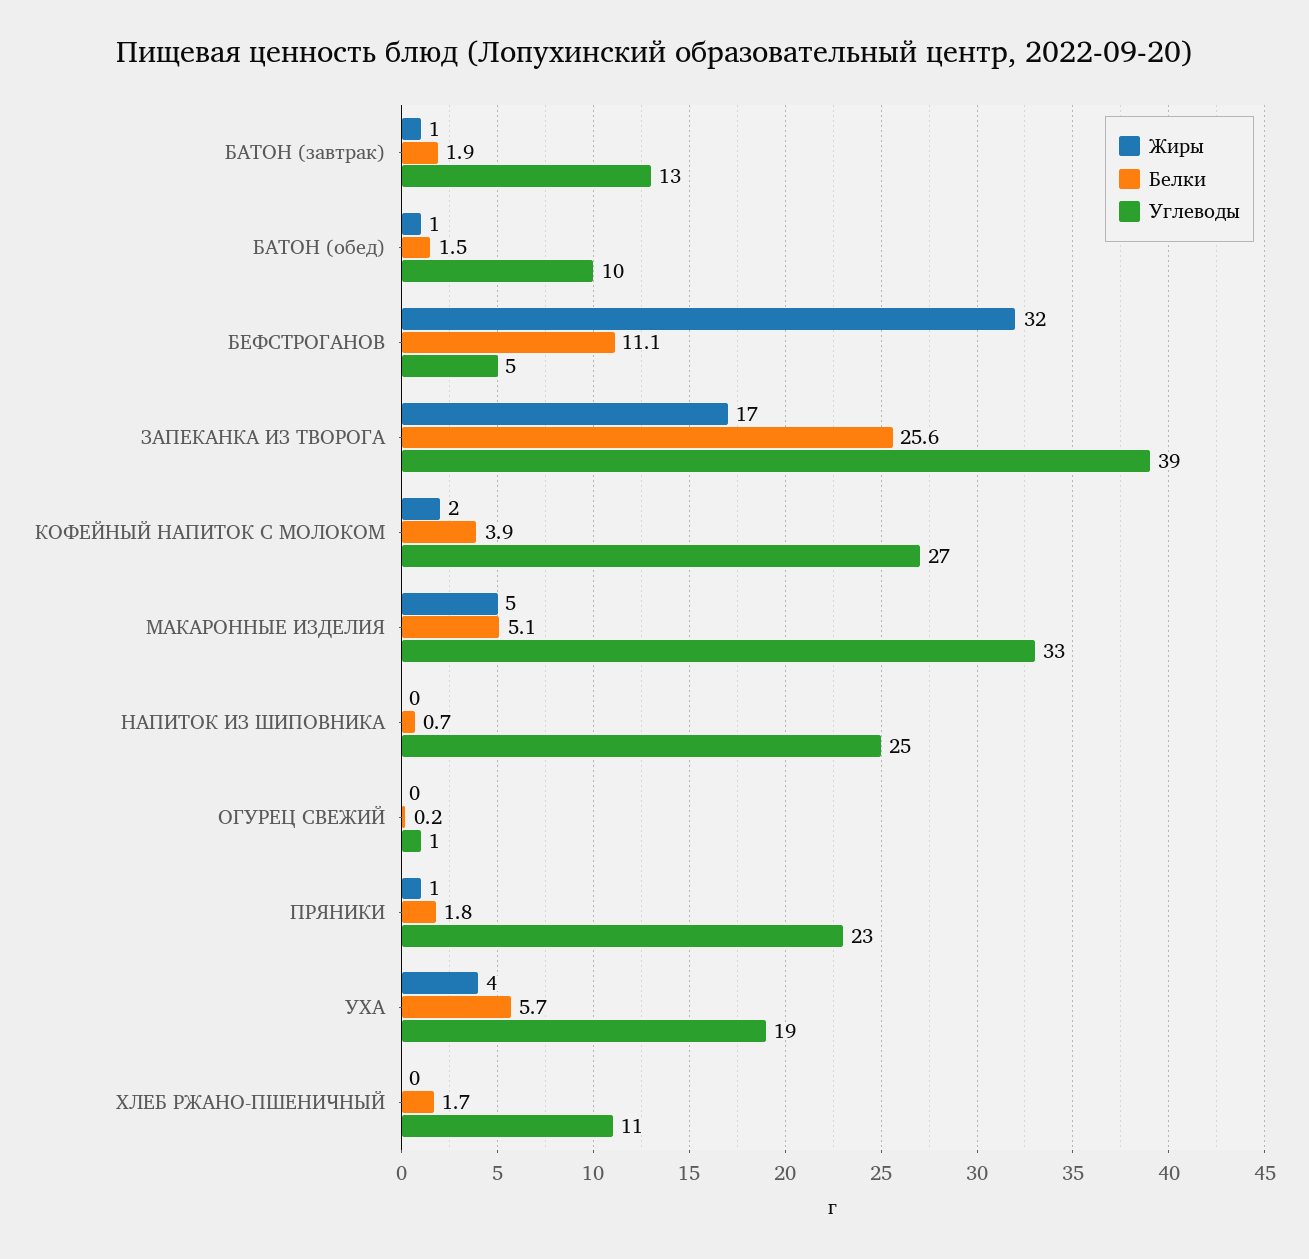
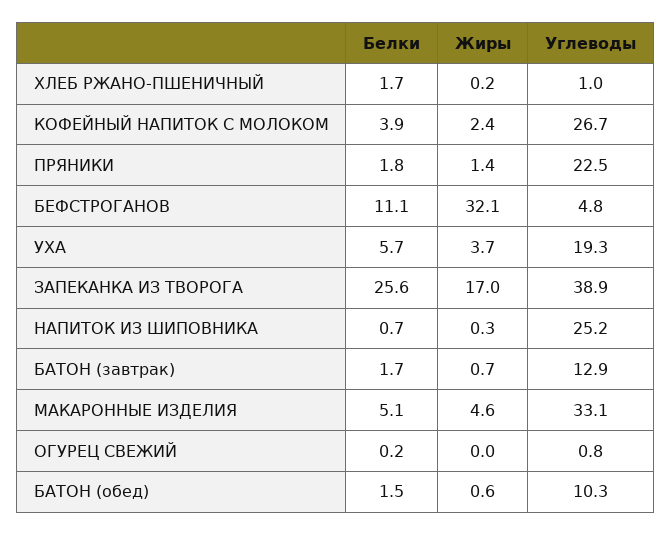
Белки, БАТОН (завтрак): 1.9 -> 1.7
Углеводы, ХЛЕБ РЖАНО-ПШЕНИЧНЫЙ: 11 -> 1

